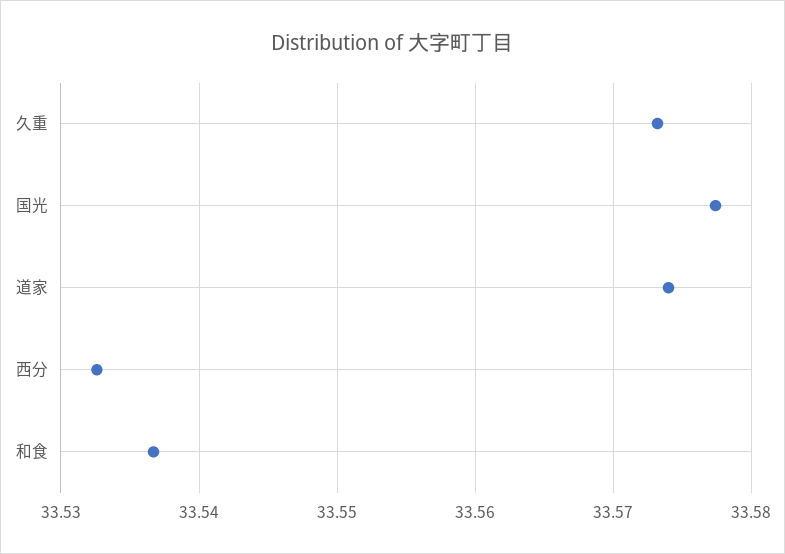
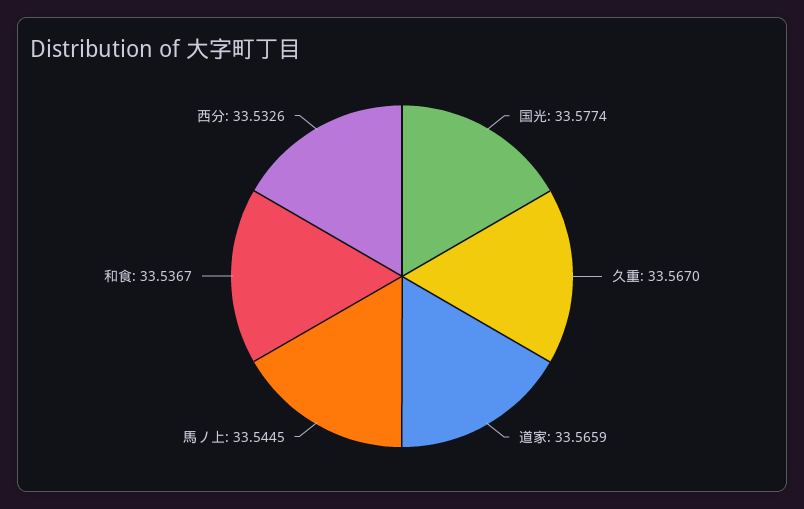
久重: 33.573 -> 33.567
道家: 33.574 -> 33.5659
馬ノ上: none -> 33.5445

